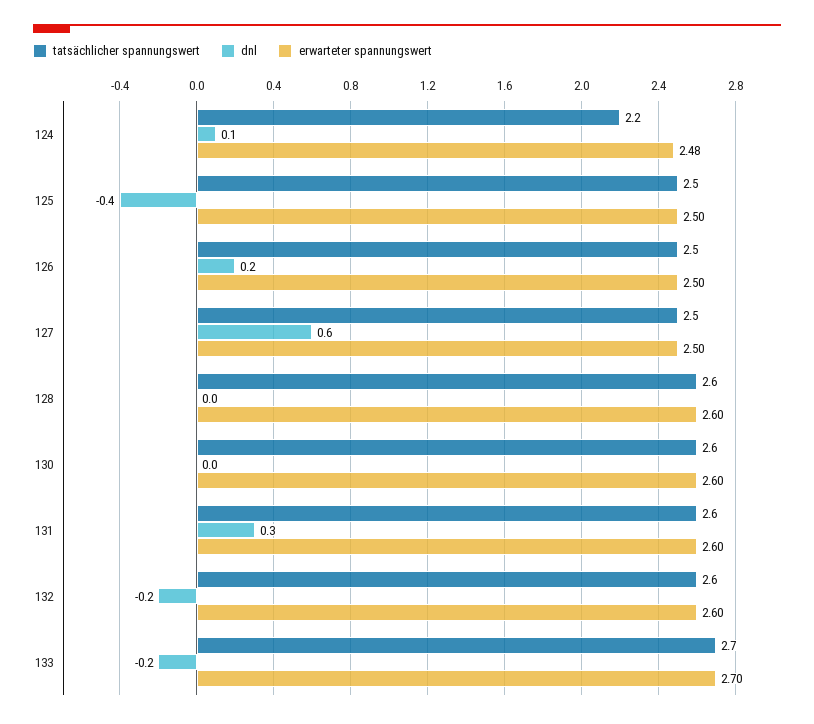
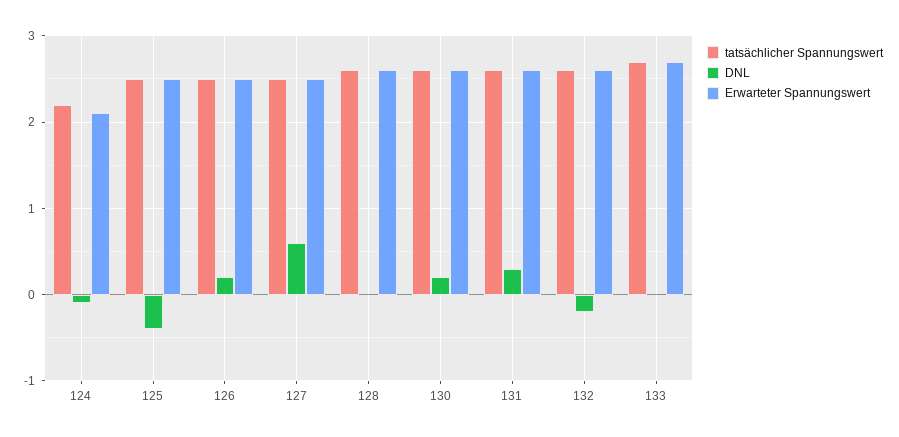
dnl, 124: 0.1 -> -0.1
erwarteter spannungswert, 124: 2.48 -> 2.1
dnl, 130: 0 -> 0.2
dnl, 133: -0.2 -> 0

